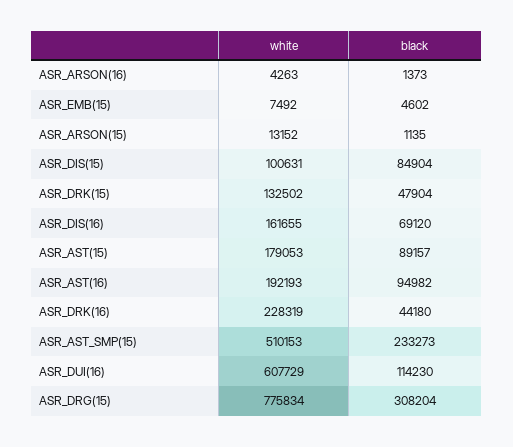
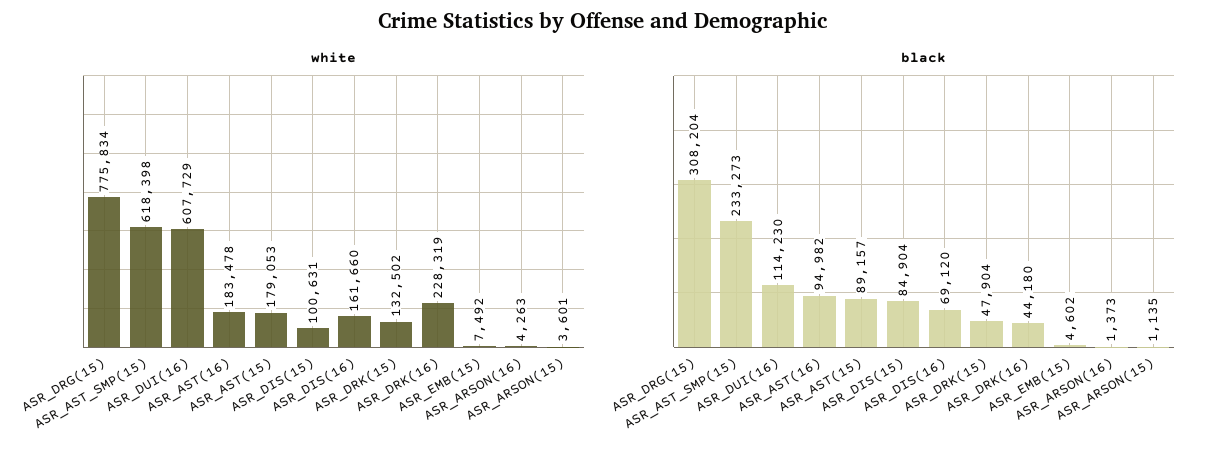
white, ASR_ARSON(15): 13152 -> 3601
white, ASR_DIS(16): 161655 -> 161660
white, ASR_AST(16): 192193 -> 183478
white, ASR_AST_SMP(15): 510153 -> 618398

